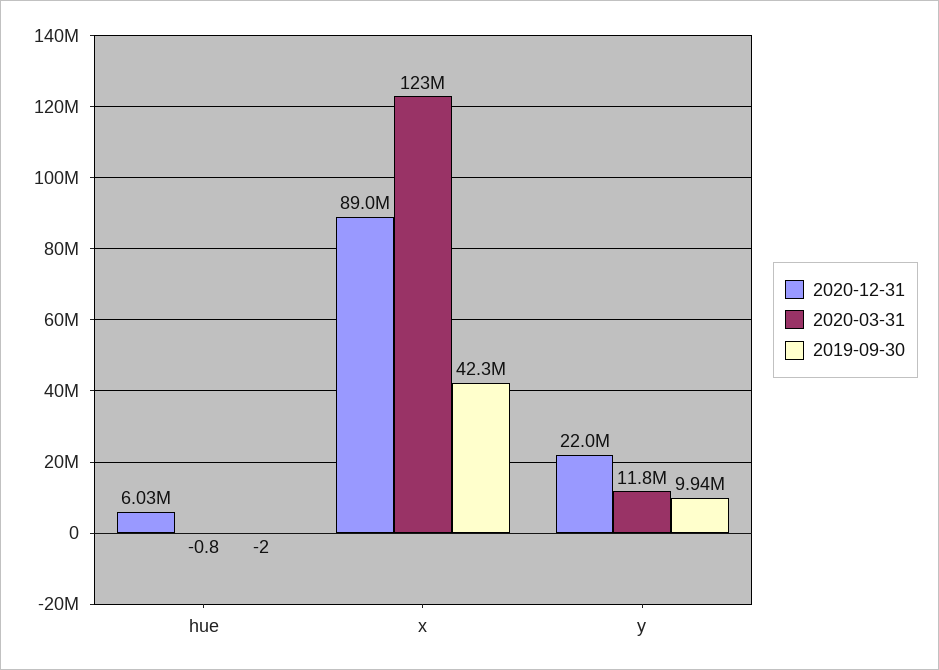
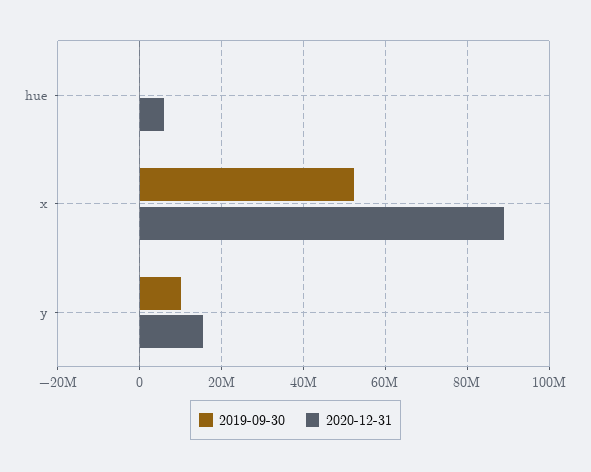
2020-03-31, hue: -0.8 -> none
2020-03-31, x: 123000000 -> none
2019-09-30, x: 42300000 -> 52000000
2020-12-31, y: 22000000 -> 16000000
2020-03-31, y: 11800000 -> none

